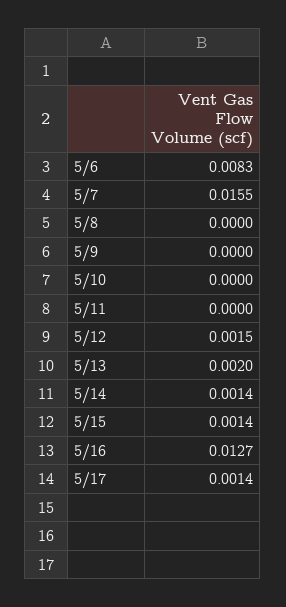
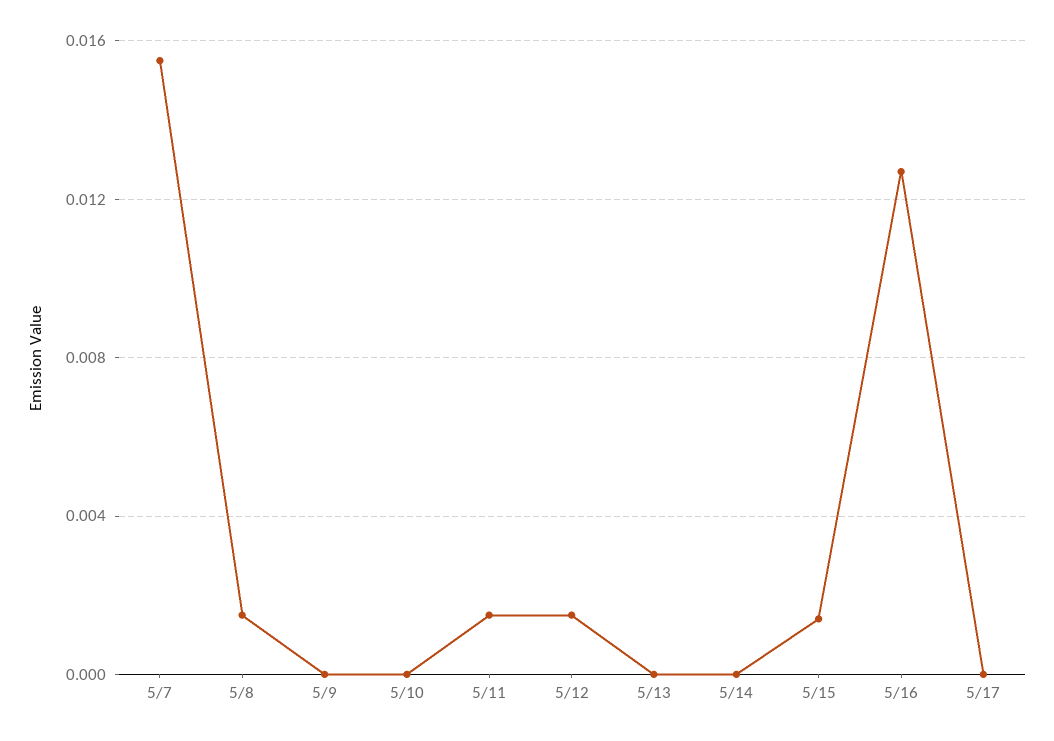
5/6: 0.0083 -> none
5/8: 0 -> 0.0015
5/11: 0 -> 0.0015
5/13: 0.002 -> 0
5/14: 0.0014 -> 0
5/17: 0.0014 -> 0

